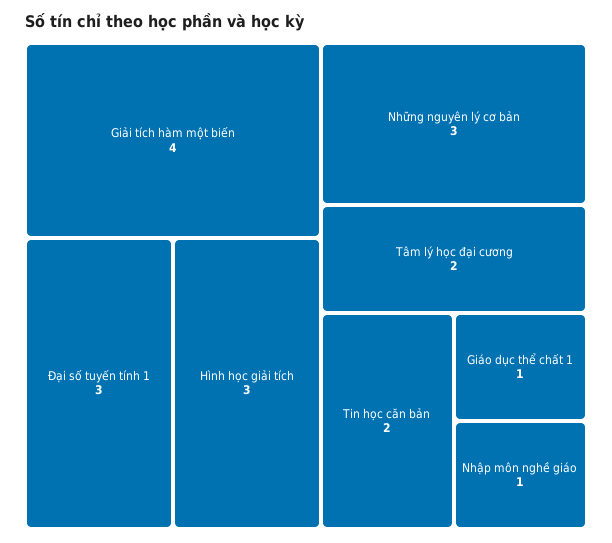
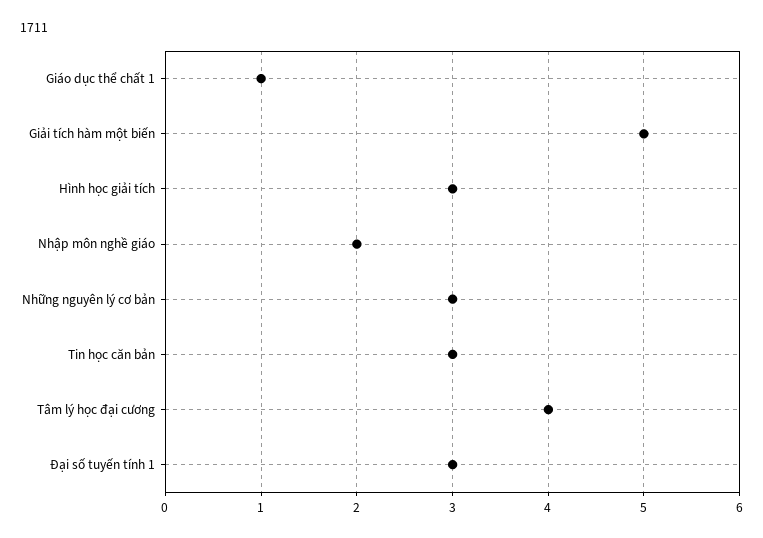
Giải tích hàm một biến: 4 -> 5
Tâm lý học đại cương: 2 -> 4
Tin học căn bản: 2 -> 3
Nhập môn nghề giáo: 1 -> 2

